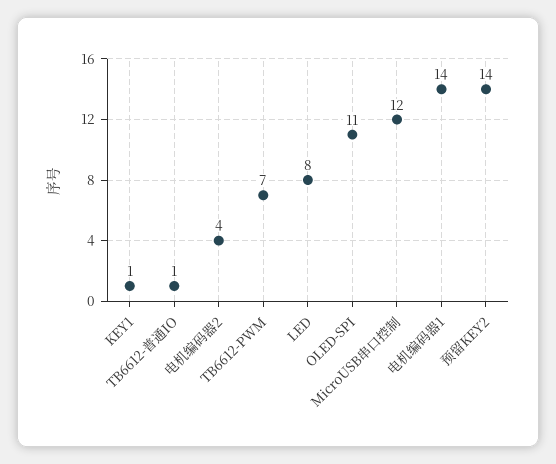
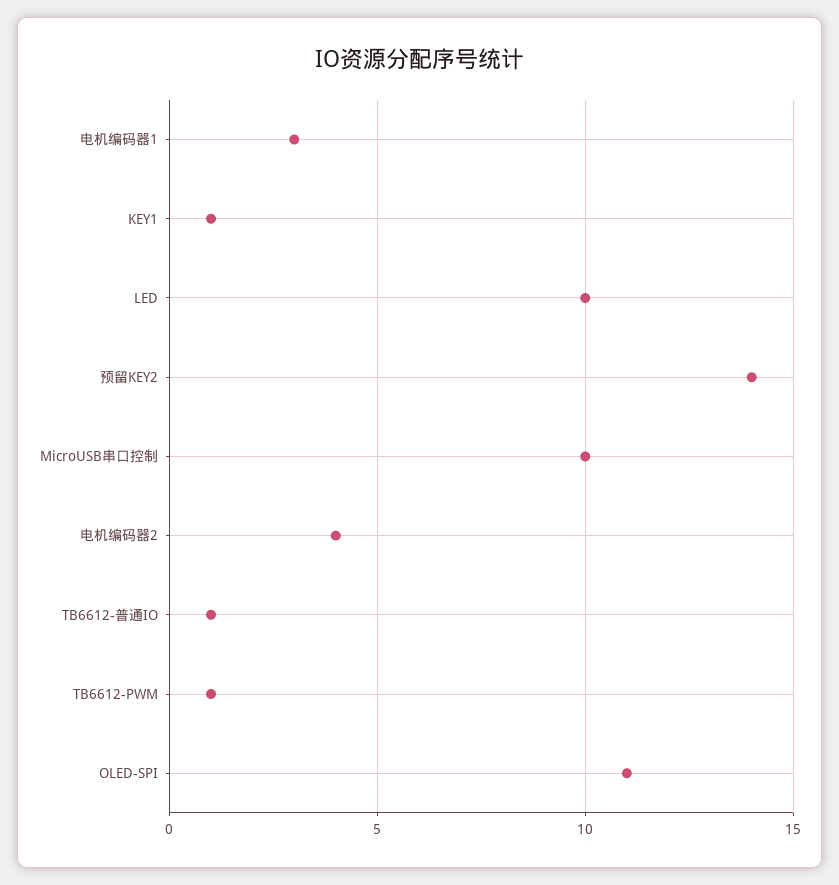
TB6612-PWM: 7 -> 1
LED: 8 -> 10
MicroUSB串口控制: 12 -> 10
电机编码器1: 14 -> 3

